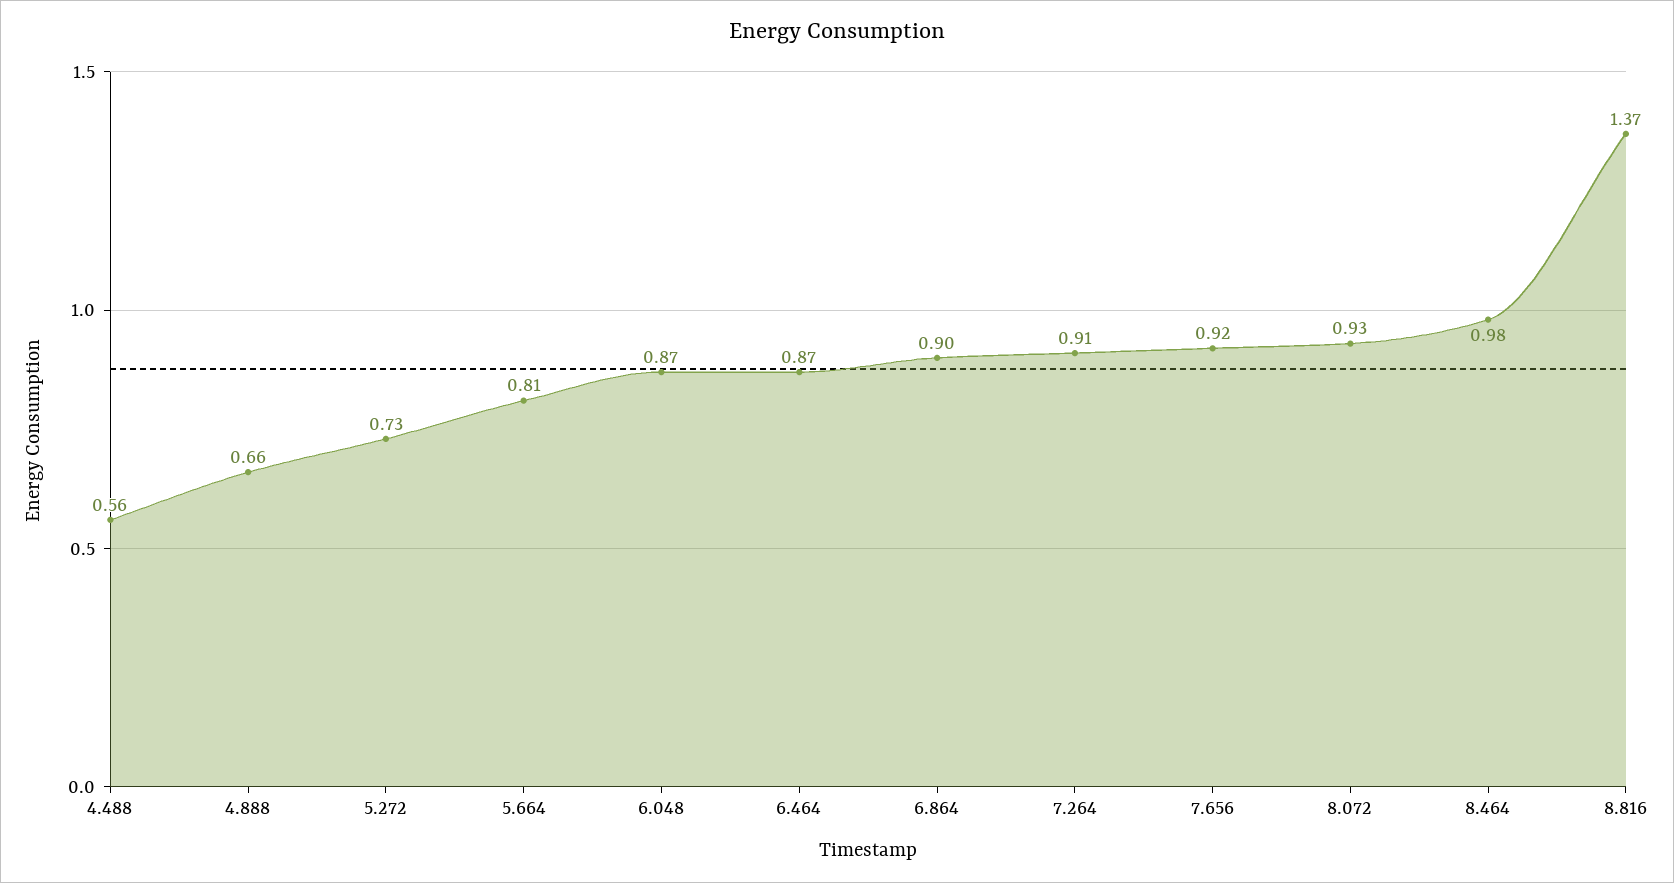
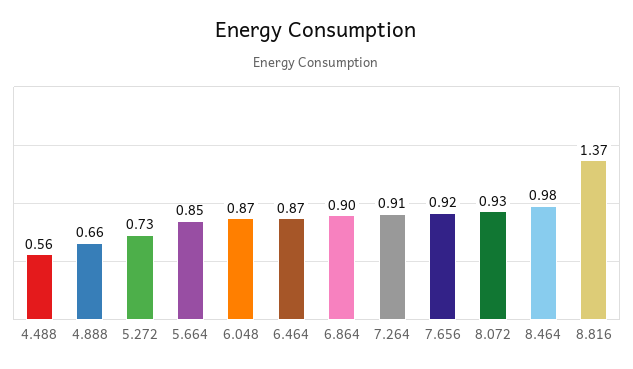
5.664: 0.81 -> 0.85

